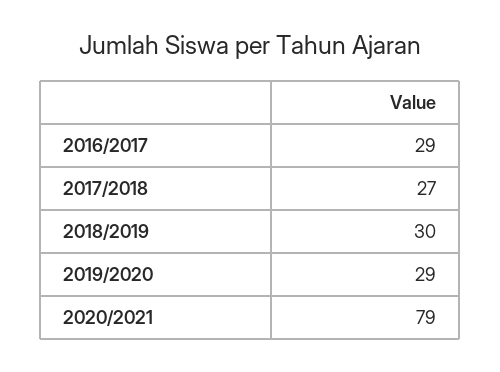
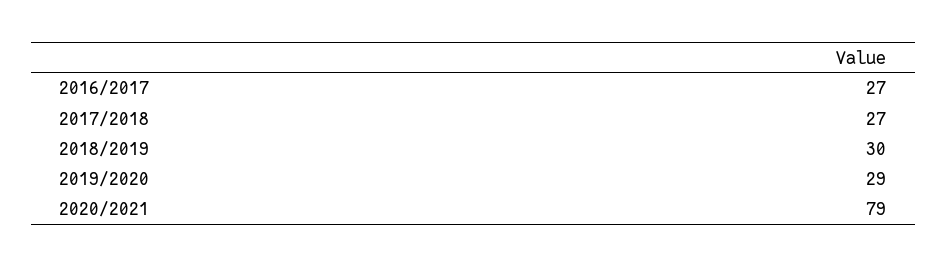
2016/2017: 29 -> 27

